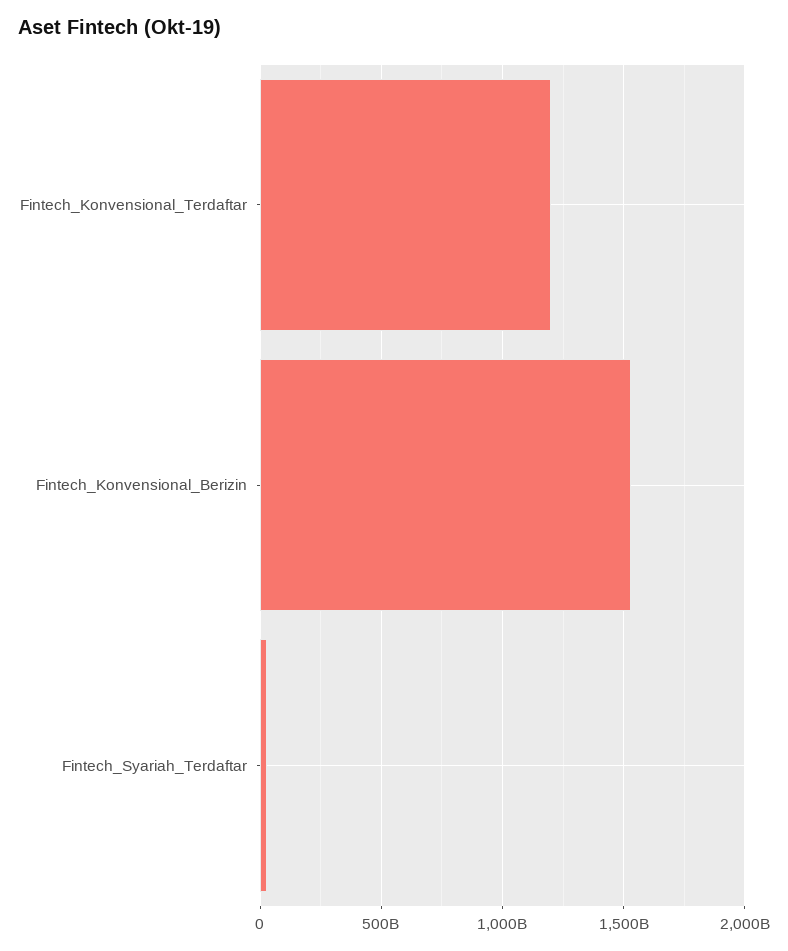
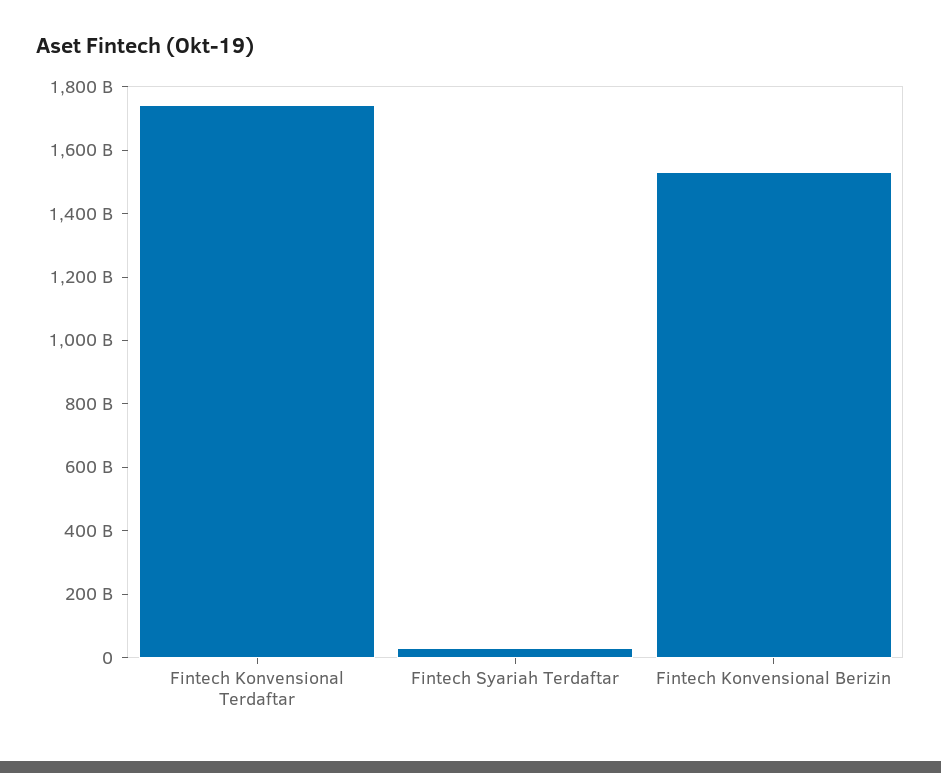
Fintech_Konvensional_Terdaftar: 1200000000000 -> 1750000000000

